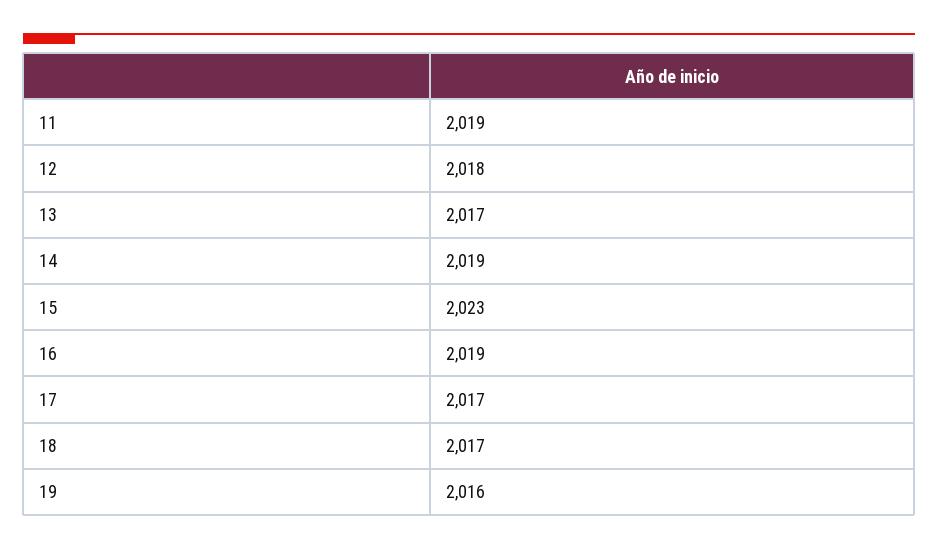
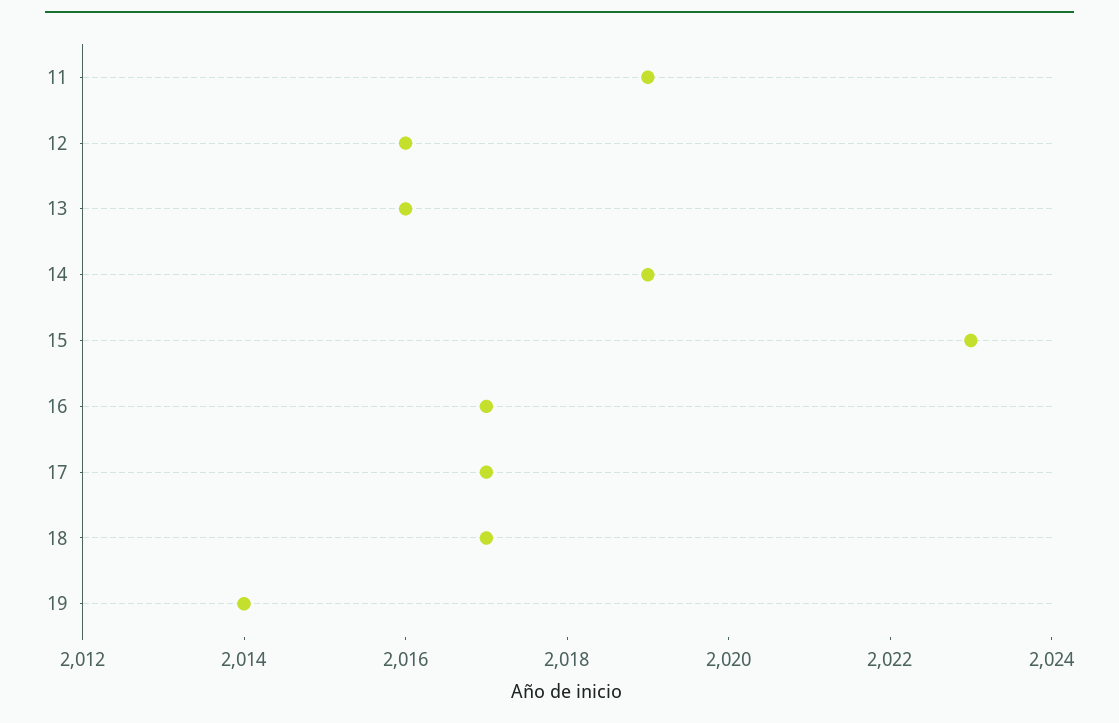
12: 2018 -> 2016
13: 2017 -> 2016
16: 2019 -> 2017
19: 2016 -> 2014

